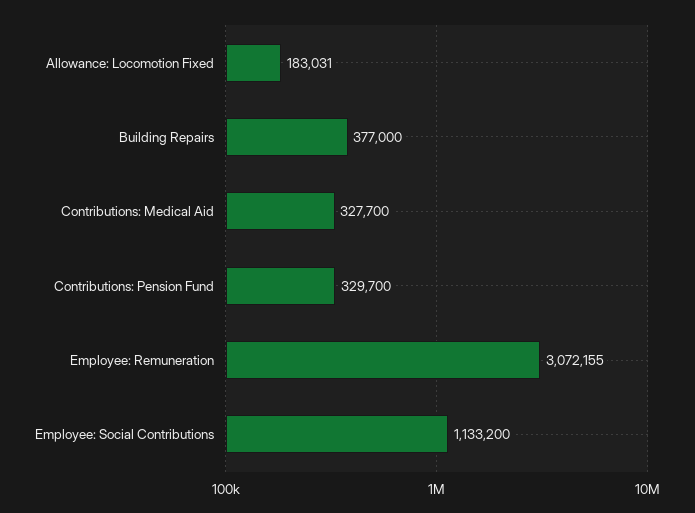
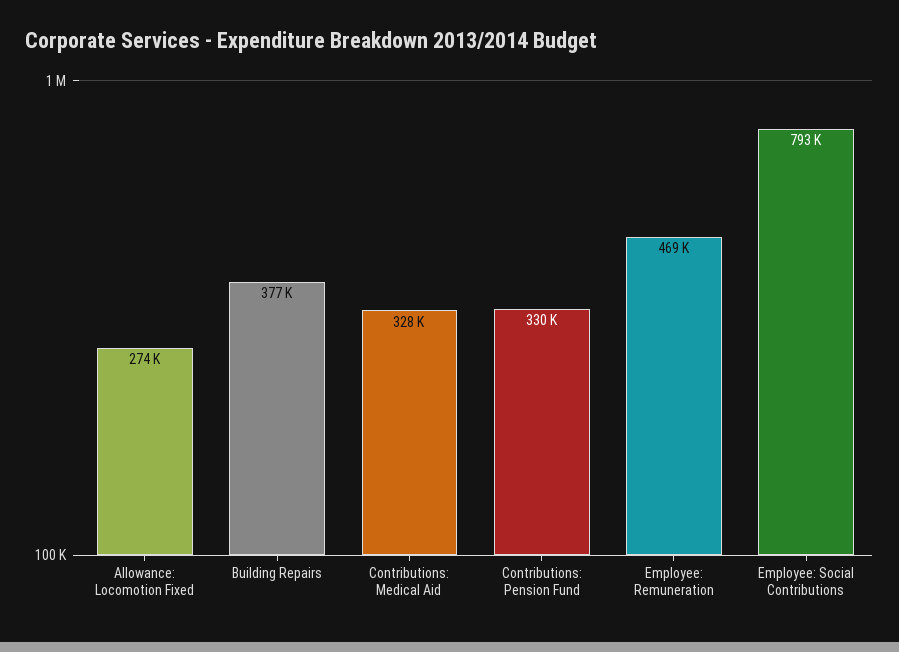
Allowance: Locomotion Fixed: 183031 -> 274000
Employee: Remuneration: 3072155 -> 469000
Employee: Social Contributions: 1133200 -> 793000

